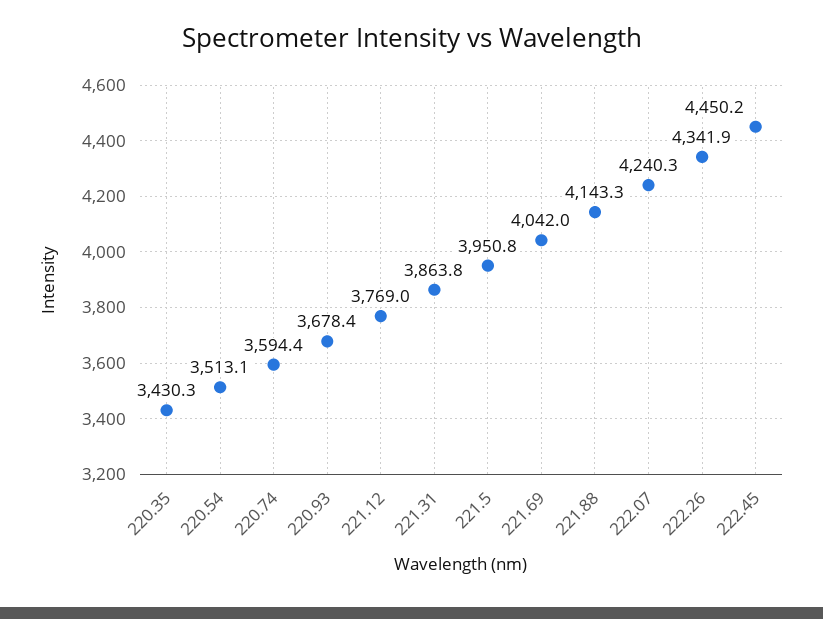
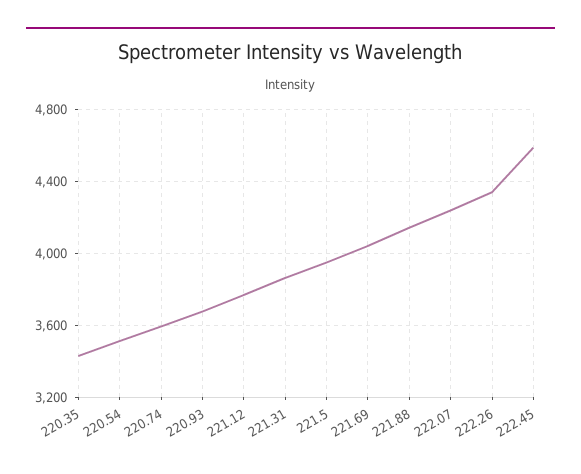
222.45: 4450.2 -> 4600

